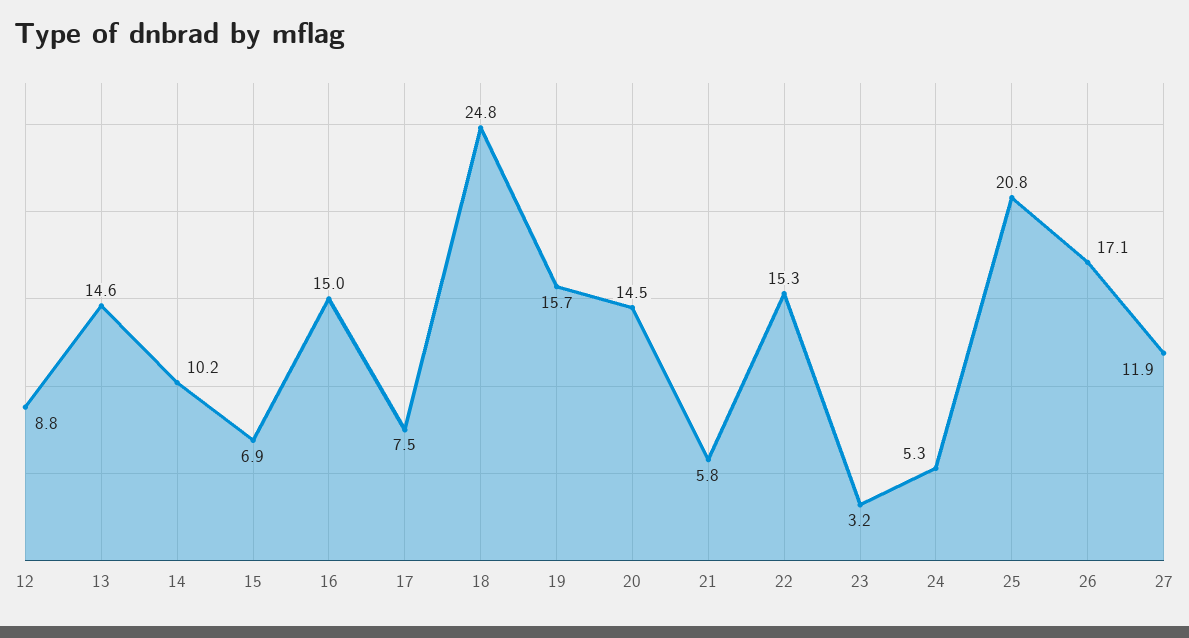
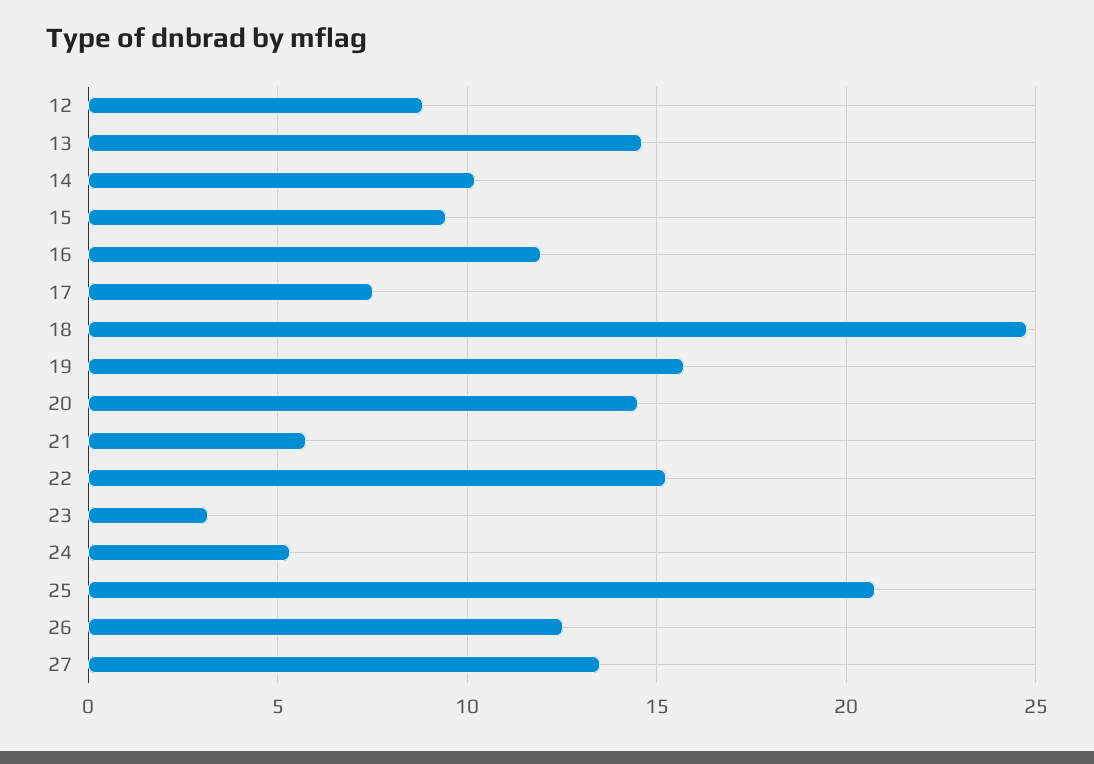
15: 6.9 -> 9.5
16: 15 -> 12
26: 17.1 -> 12.5
27: 11.9 -> 13.5

